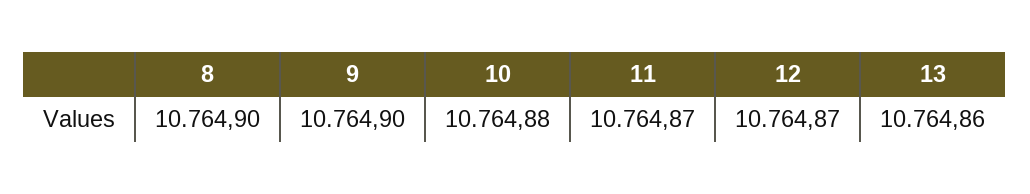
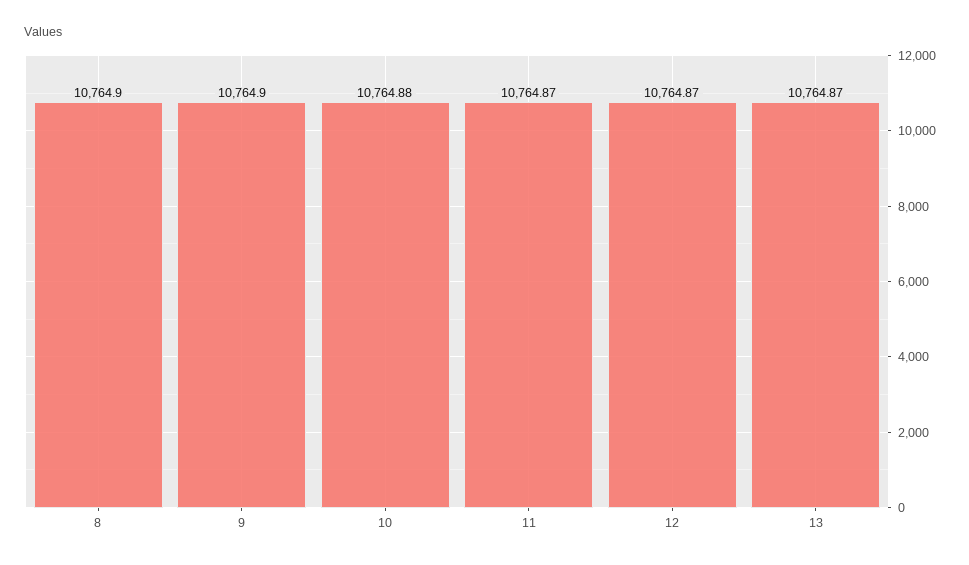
13: 10764.86 -> 10764.87

